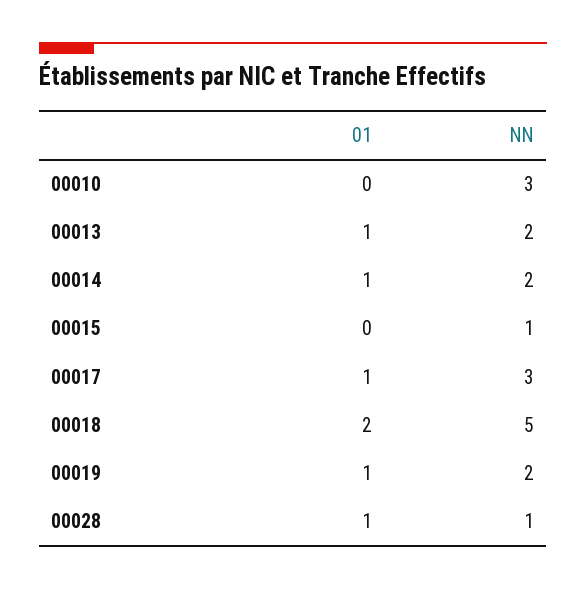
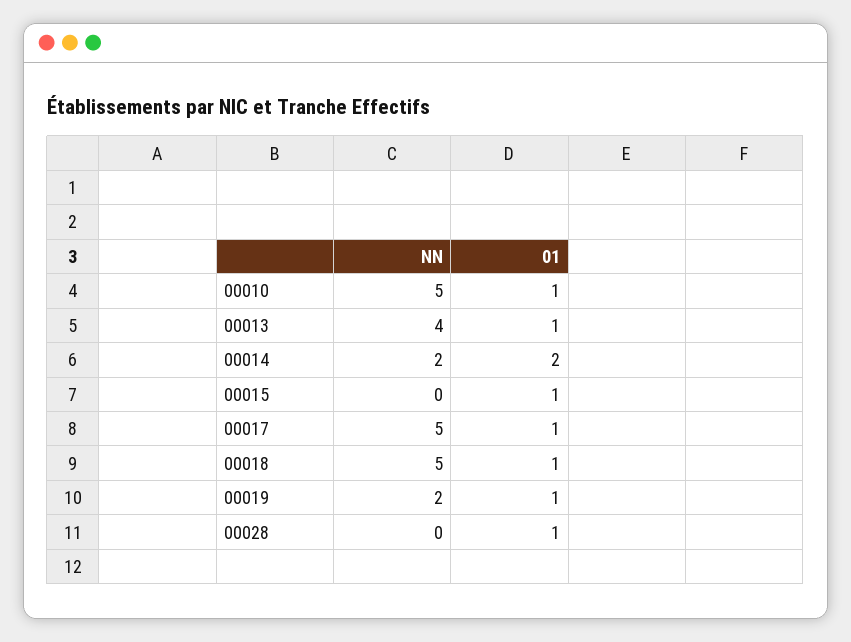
01, 00010: 0 -> 1
NN, 00010: 3 -> 5
NN, 00013: 2 -> 4
01, 00014: 1 -> 2
01, 00015: 0 -> 1
NN, 00015: 1 -> 0
NN, 00017: 3 -> 5
01, 00018: 2 -> 1
NN, 00028: 1 -> 0

